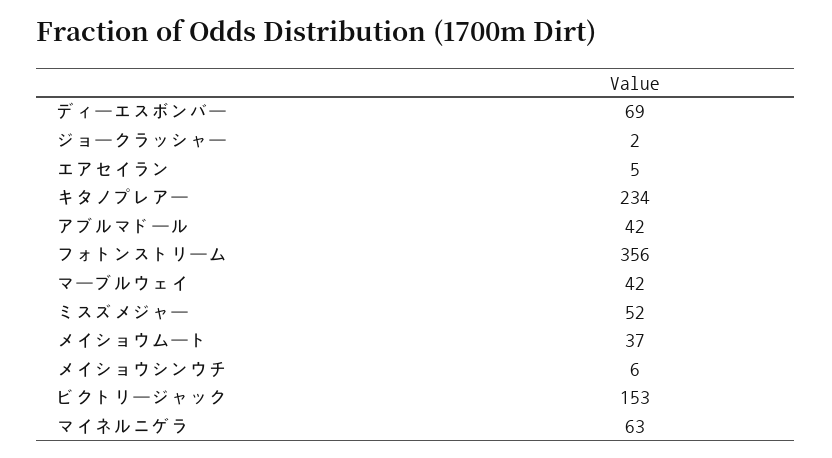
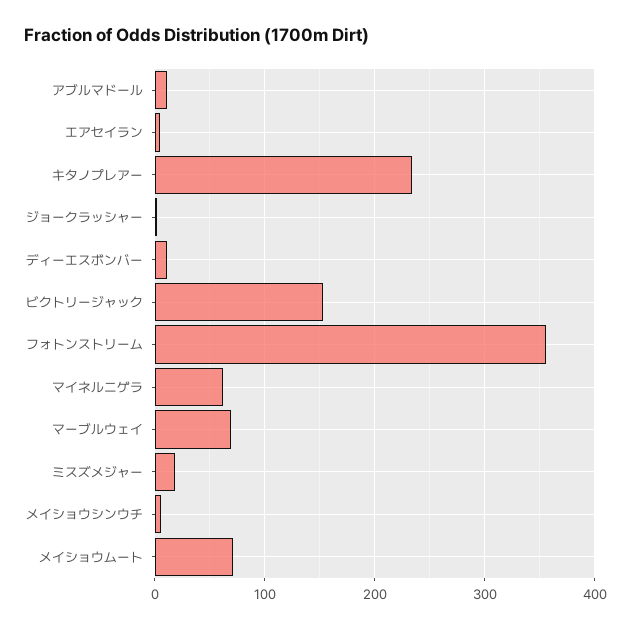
ディーエスボンバー: 69 -> 10
アブルマドール: 42 -> 10
マーブルウェイ: 42 -> 70
ミスズメジャー: 52 -> 20
メイショウムート: 37 -> 70

